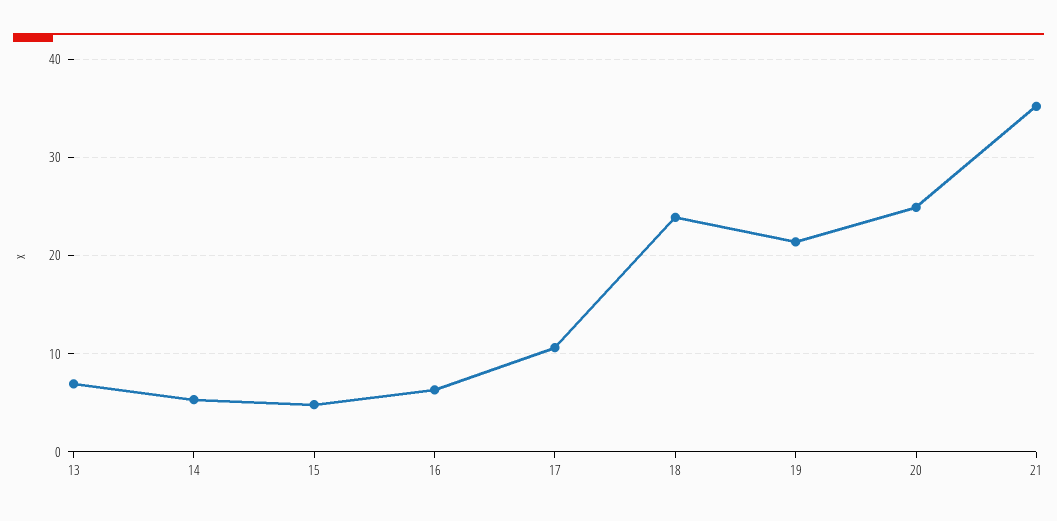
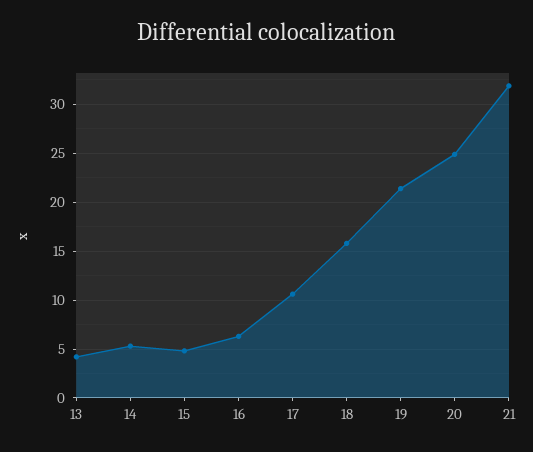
13: 7 -> 4
18: 24 -> 16
21: 35 -> 32

